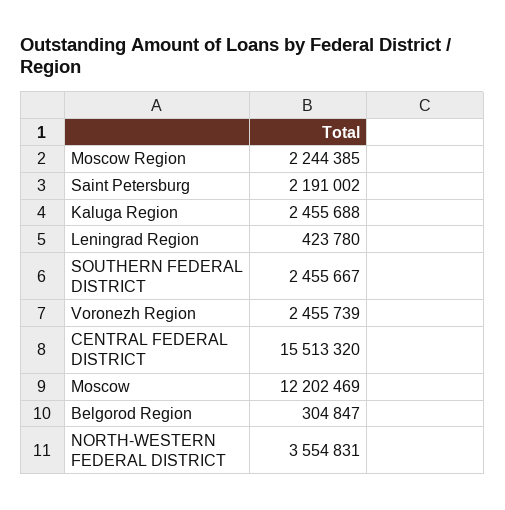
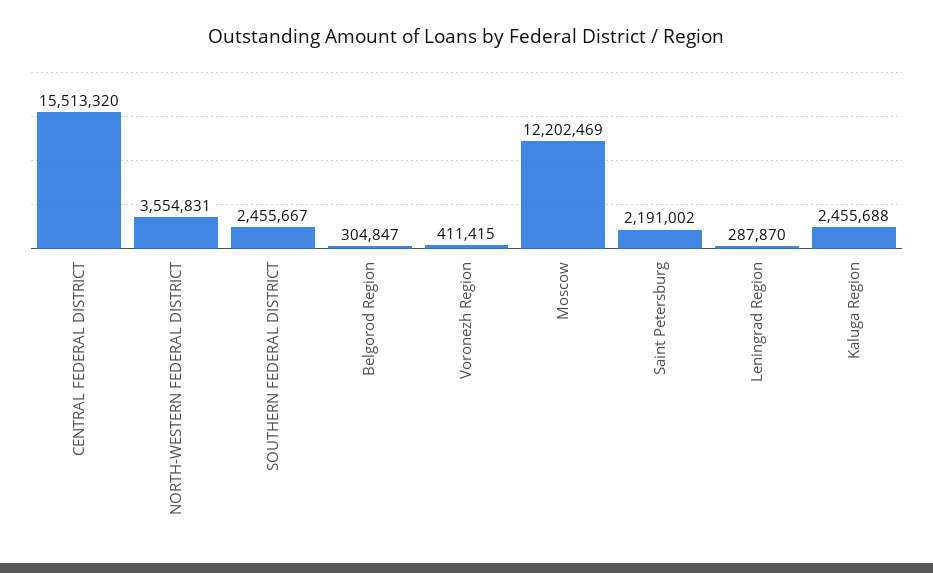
Moscow Region: 2244385 -> none
Leningrad Region: 423780 -> 287870
Voronezh Region: 2455739 -> 411415

